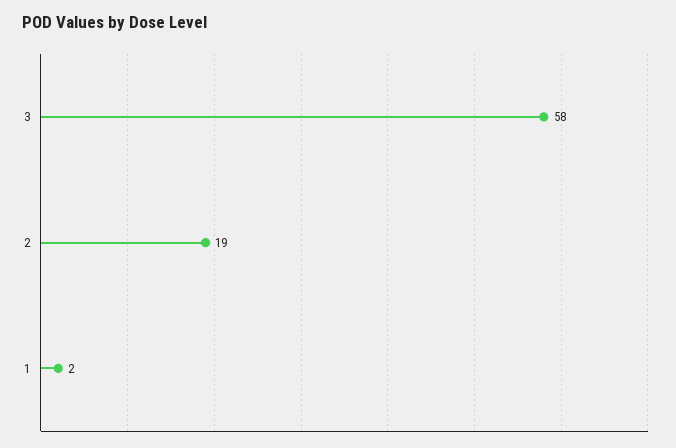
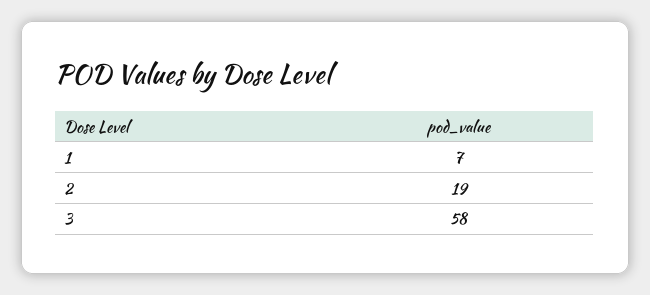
1: 2 -> 7

